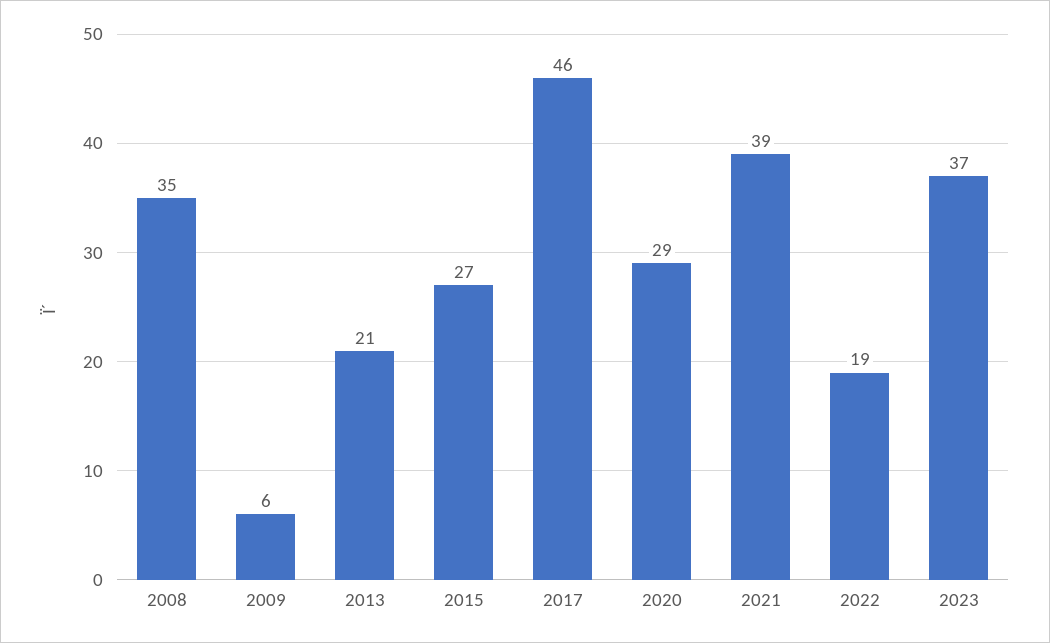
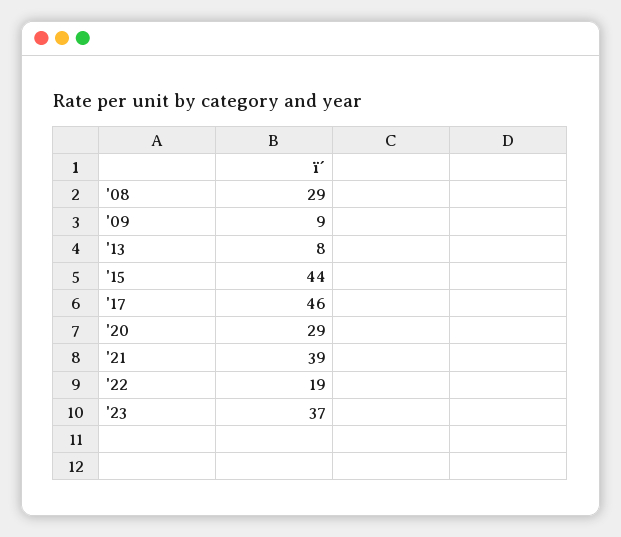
2008: 35 -> 29
2009: 6 -> 9
2013: 21 -> 8
2015: 27 -> 44

